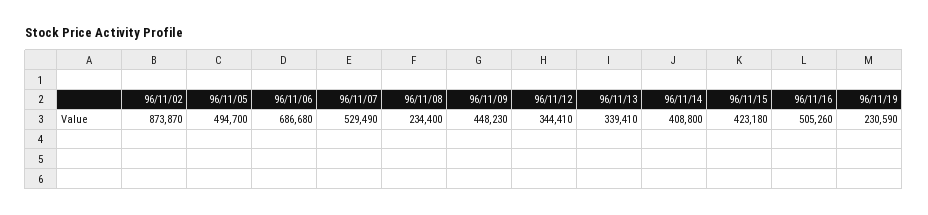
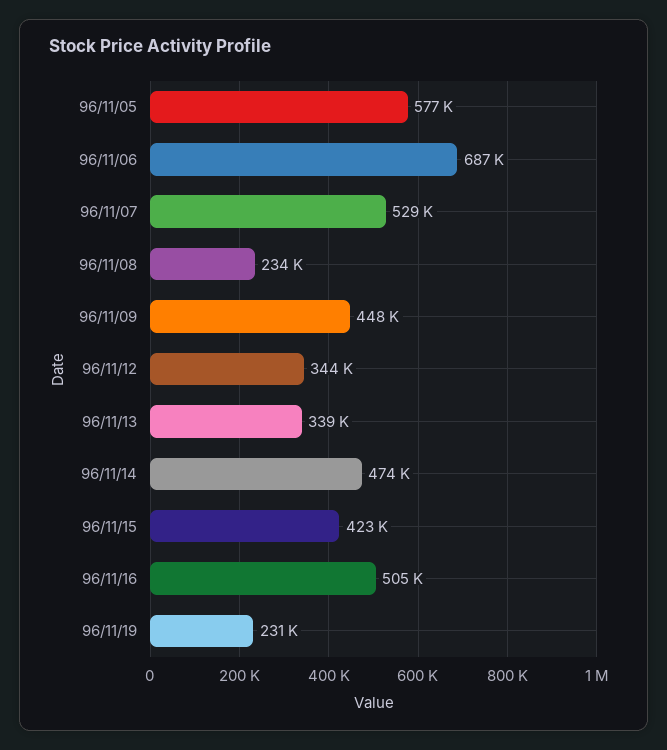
96/11/02: 873870 -> none
96/11/05: 494700 -> 577000
96/11/14: 408800 -> 474000

